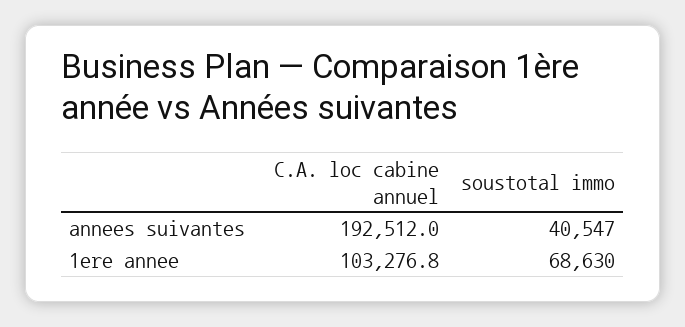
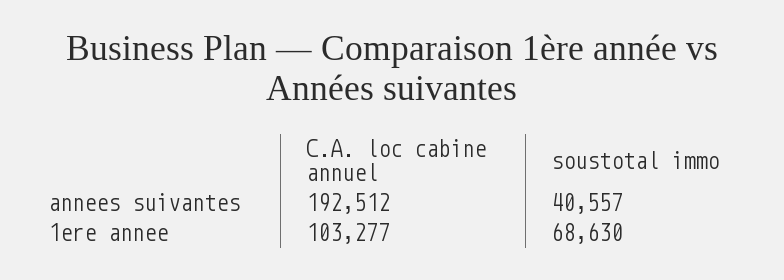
soustotal immo, annees suivantes: 40547 -> 40557

